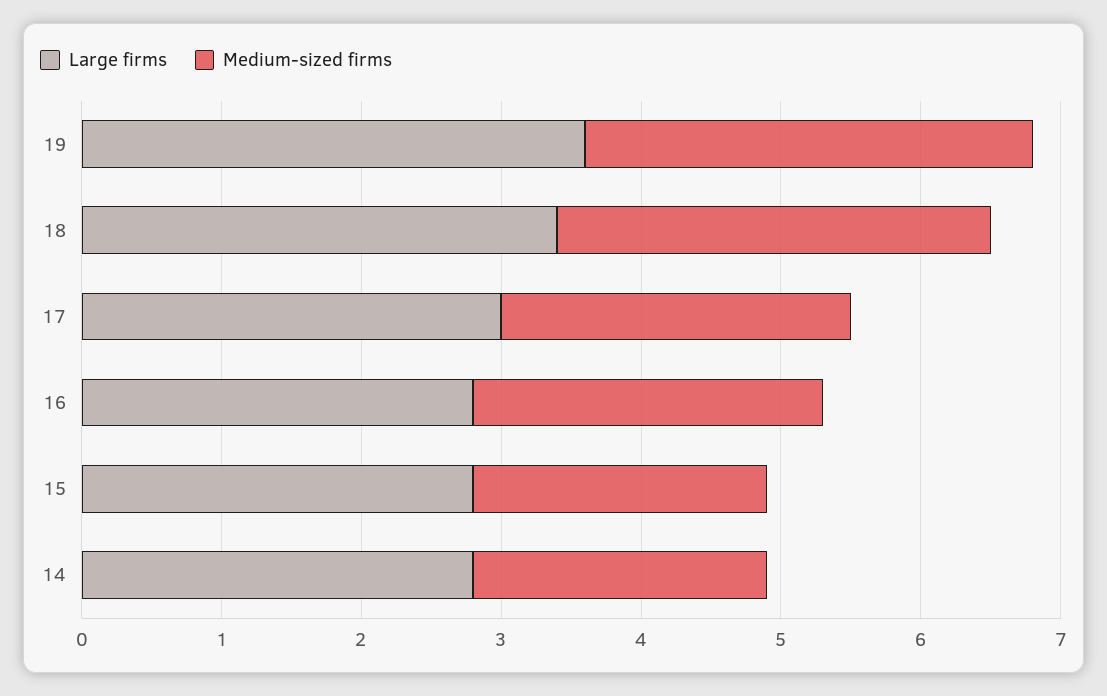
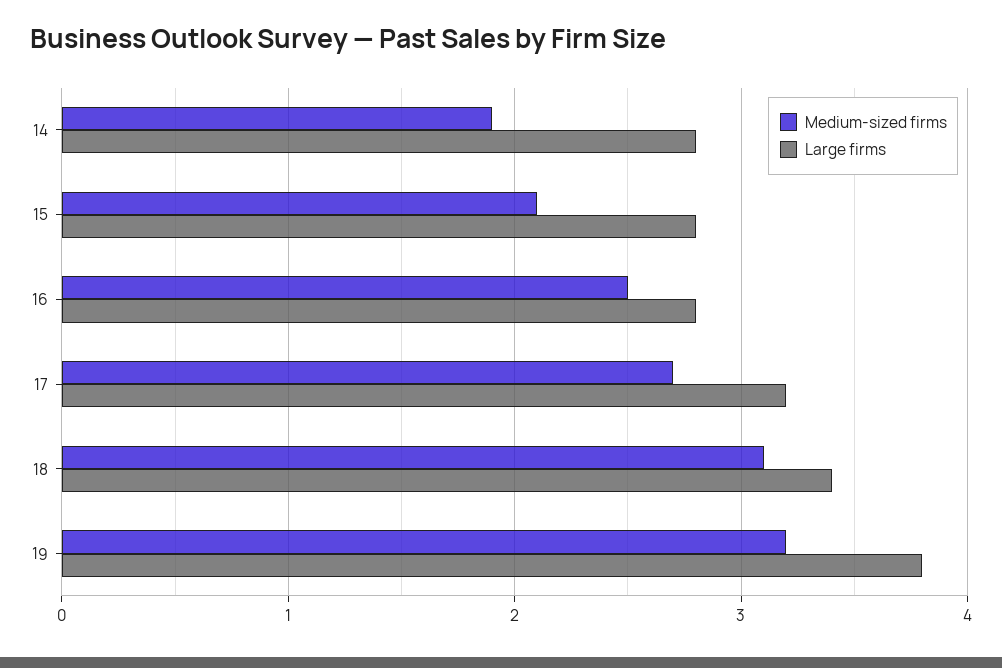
Large firms, 19: 3.6 -> 3.8
Large firms, 17: 3 -> 3.2
Medium-sized firms, 17: 2.5 -> 2.7
Medium-sized firms, 14: 2.1 -> 1.9

